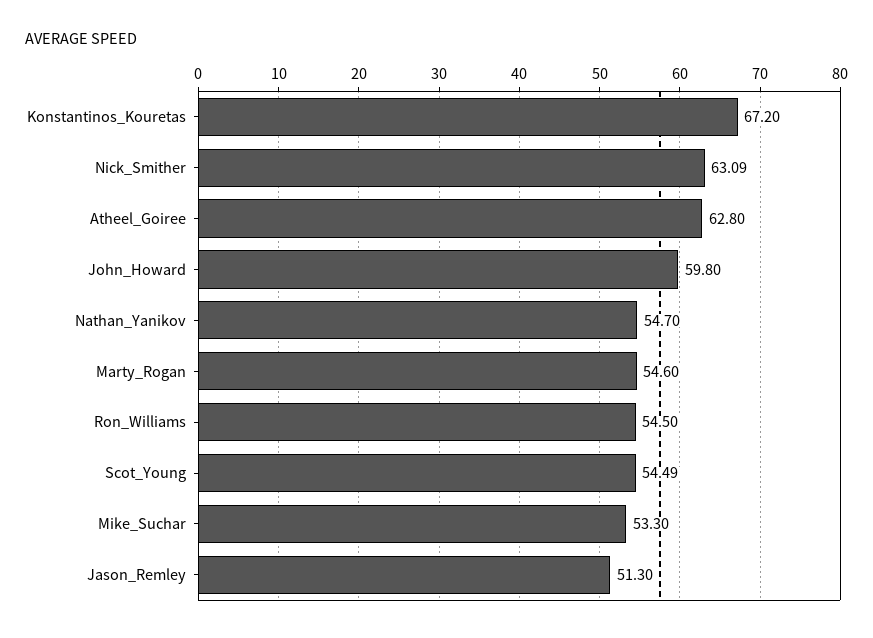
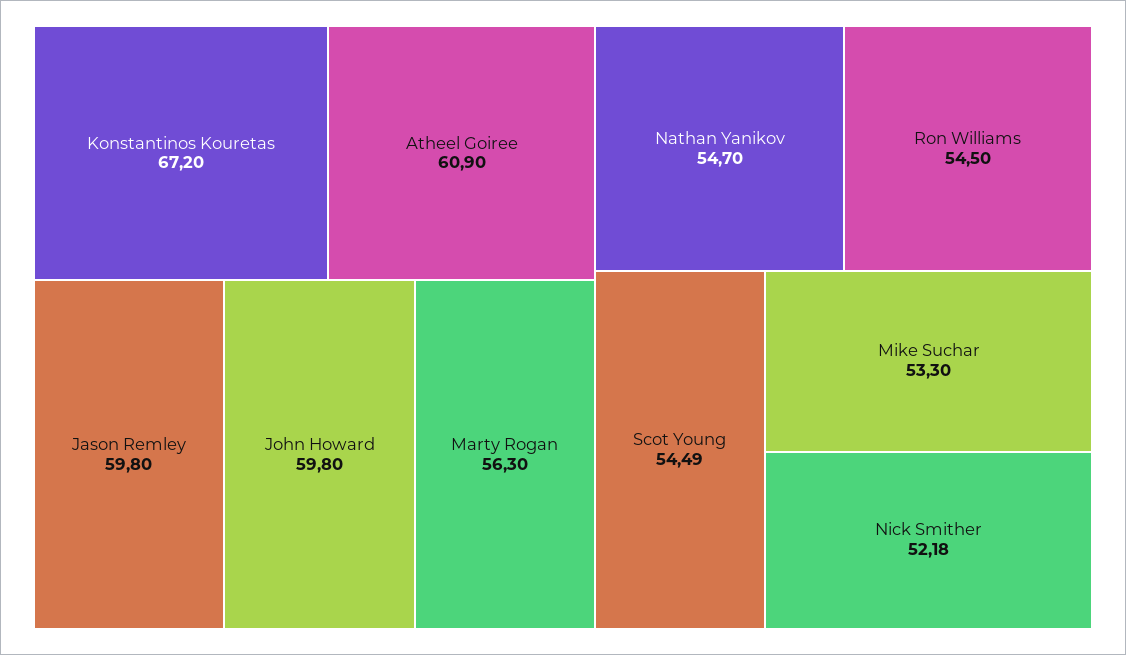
Nick_Smither: 63.09 -> 52.18
Atheel_Goiree: 62.8 -> 60.9
Marty_Rogan: 54.6 -> 56.3
Jason_Remley: 51.3 -> 59.8

